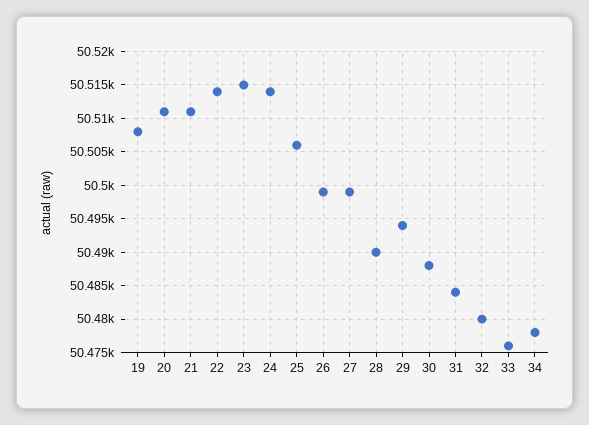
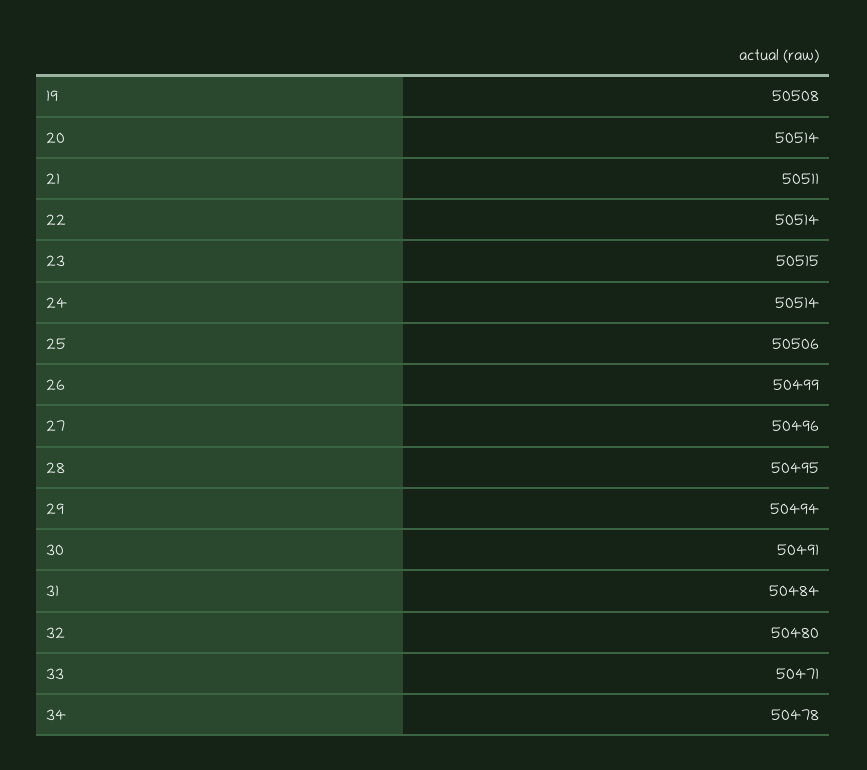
20: 50511 -> 50514
27: 50499 -> 50496
28: 50490 -> 50495
30: 50488 -> 50491
33: 50476 -> 50471

